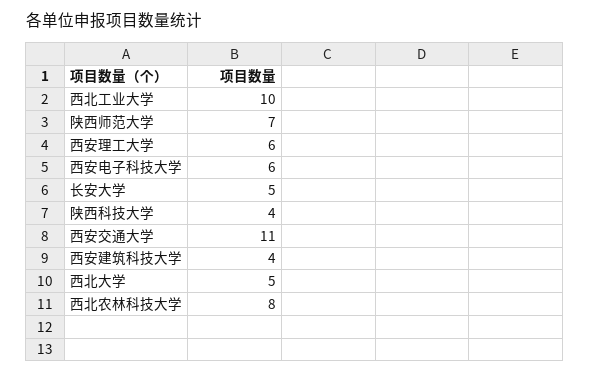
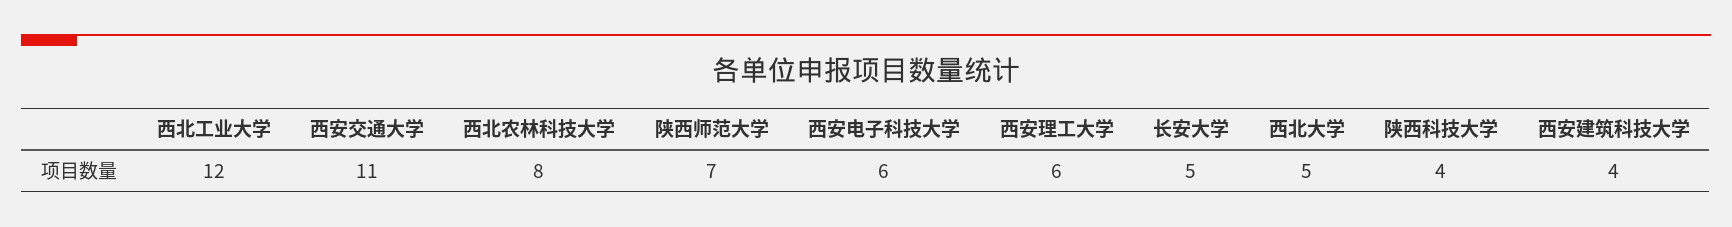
西北工业大学: 10 -> 12

